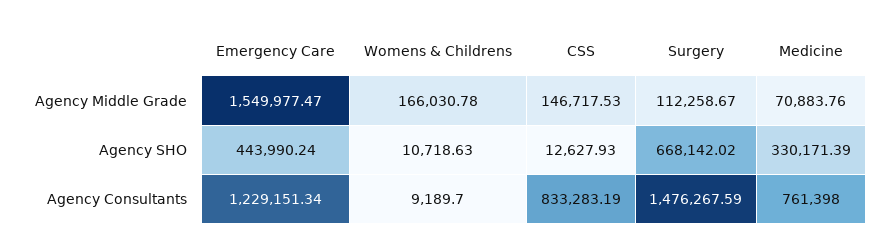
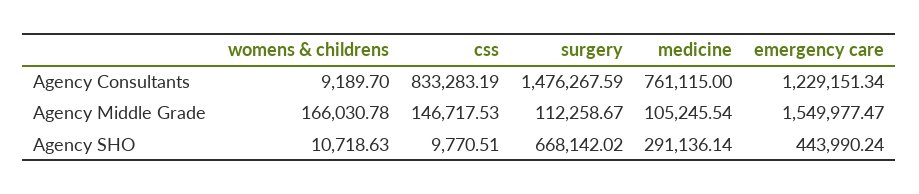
Medicine, Agency Middle Grade: 70883.76 -> 105245.54
CSS, Agency SHO: 12627.93 -> 9770.51
Medicine, Agency SHO: 330171.39 -> 291136.14
Medicine, Agency Consultants: 761398 -> 761115

